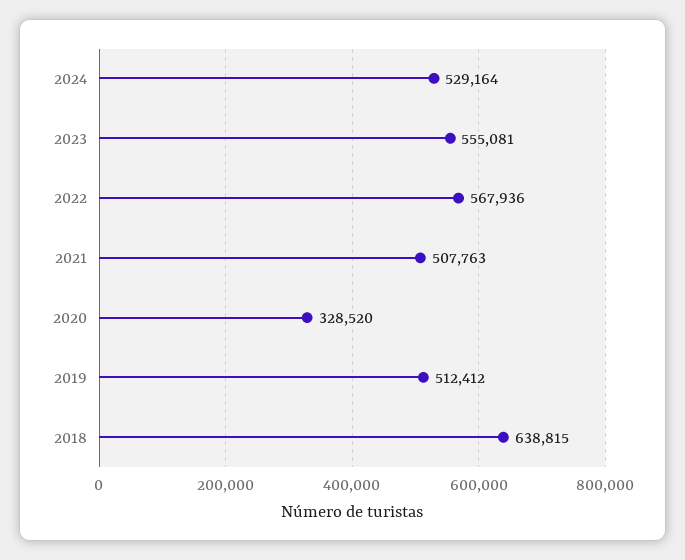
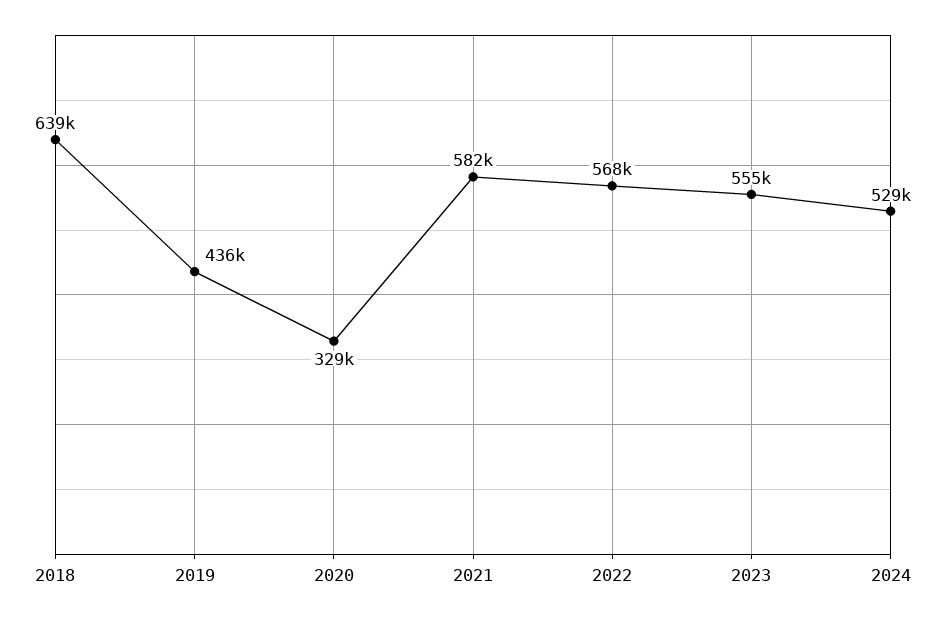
2021: 507763 -> 582000
2019: 512412 -> 436000

